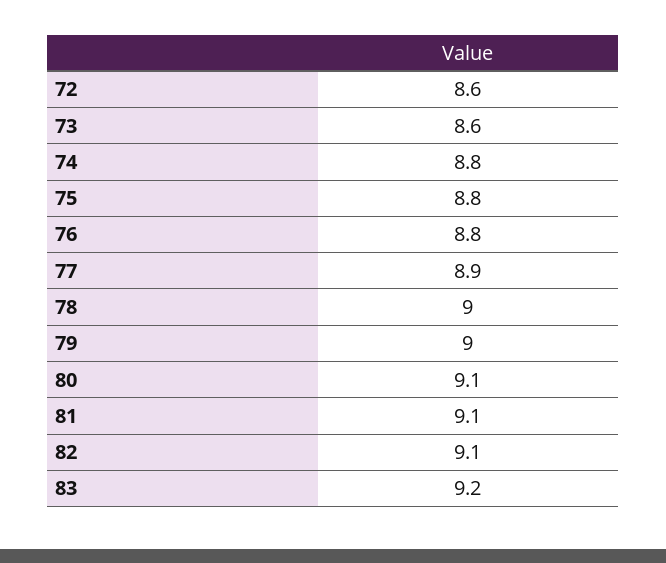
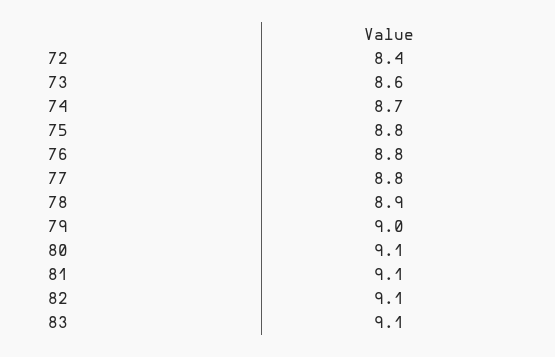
72: 8.6 -> 8.4
74: 8.8 -> 8.7
77: 8.9 -> 8.8
78: 9 -> 8.9
83: 9.2 -> 9.1

